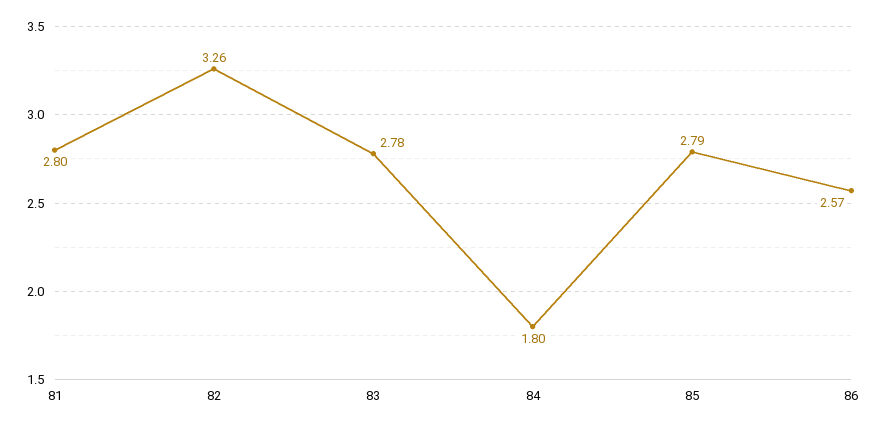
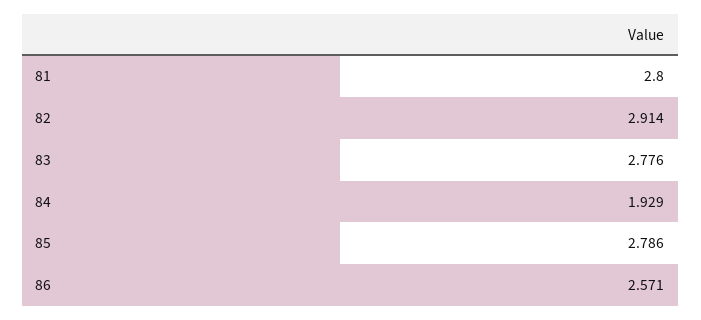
82: 3.26 -> 2.914
84: 1.8 -> 1.929

